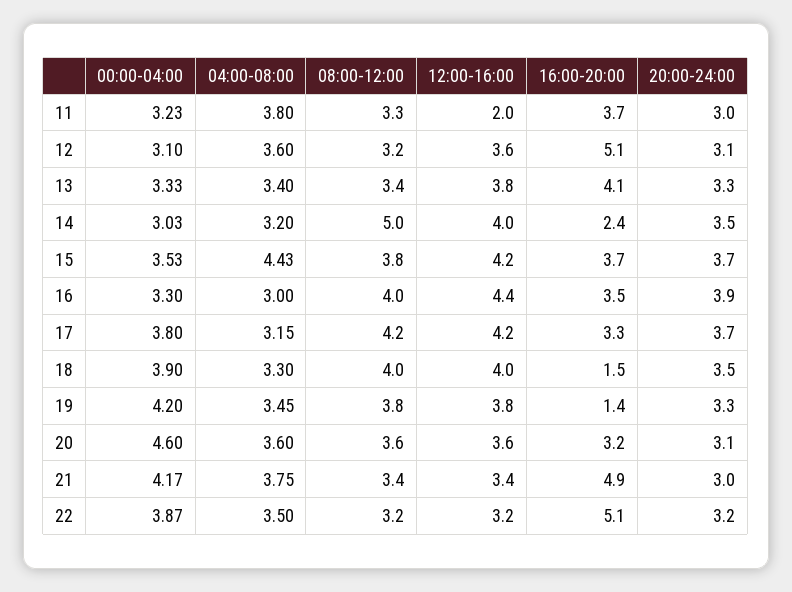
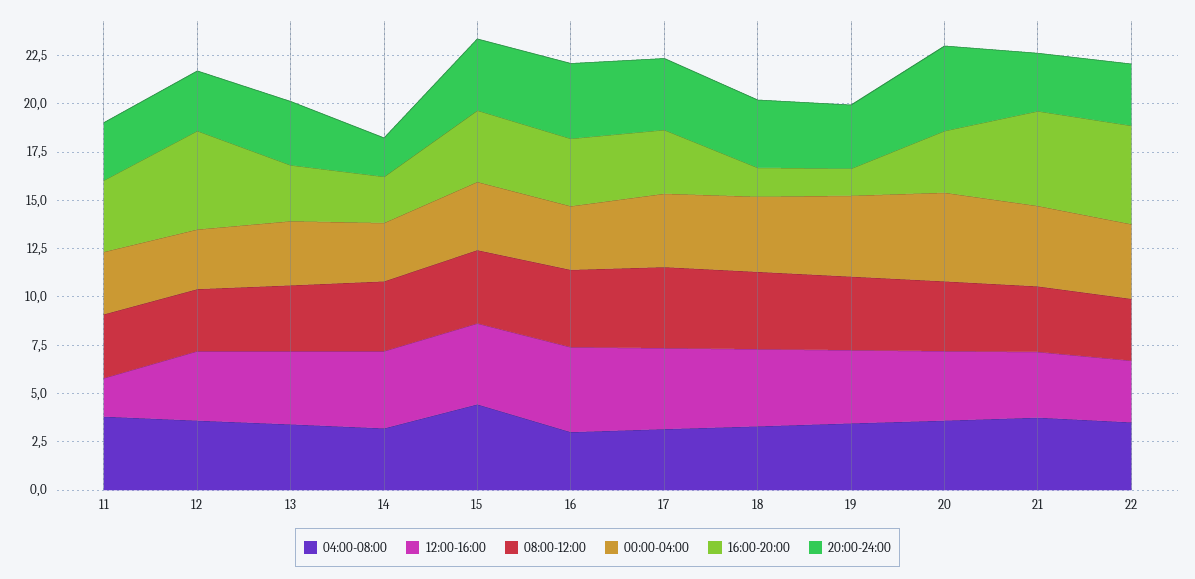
16:00-20:00, 13: 4.1 -> 3
08:00-12:00, 14: 5 -> 3.5
20:00-24:00, 14: 3.5 -> 2
20:00-24:00, 20: 3.1 -> 4.5

